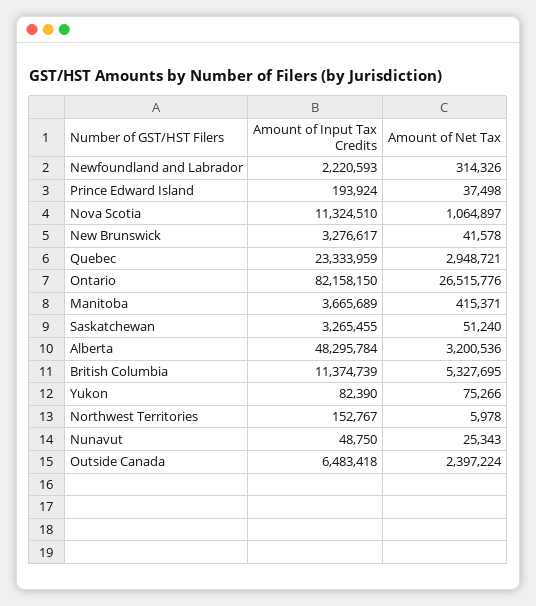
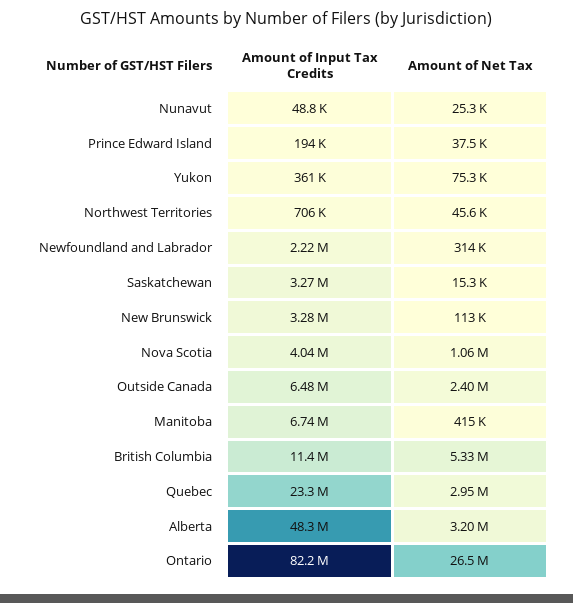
Amount of Input Tax Credits, Nova Scotia: 11324510 -> 4040000
Amount of Net Tax, New Brunswick: 41578 -> 113000
Amount of Input Tax Credits, Manitoba: 3665689 -> 6740000
Amount of Net Tax, Saskatchewan: 51240 -> 15300
Amount of Input Tax Credits, Yukon: 82390 -> 361000
Amount of Input Tax Credits, Northwest Territories: 152767 -> 706000
Amount of Net Tax, Northwest Territories: 5978 -> 45600

